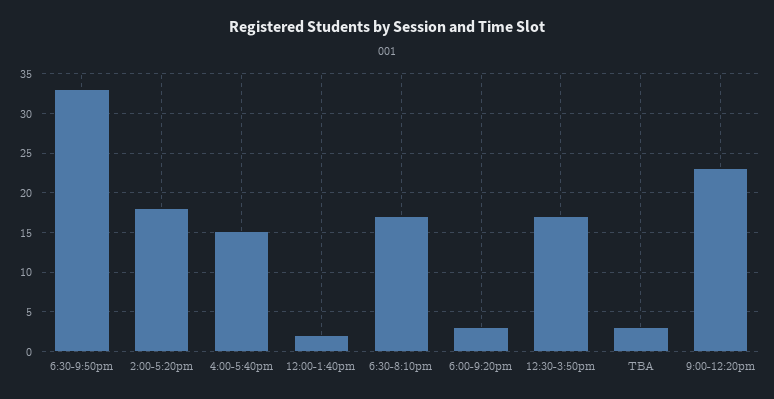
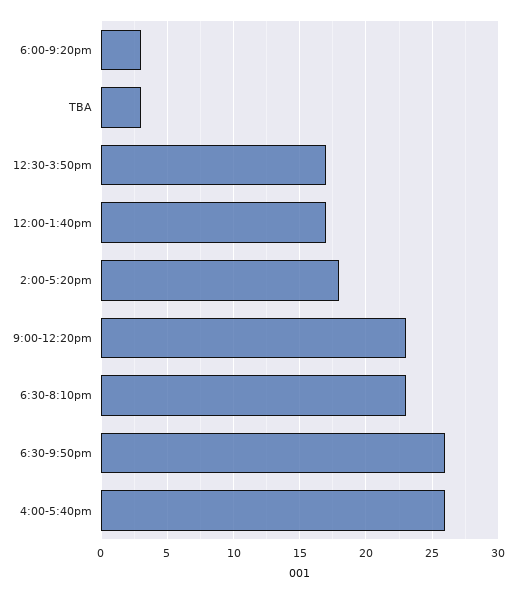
6:30-9:50pm: 33 -> 26
4:00-5:40pm: 15 -> 26
12:00-1:40pm: 2 -> 17
6:30-8:10pm: 17 -> 23

